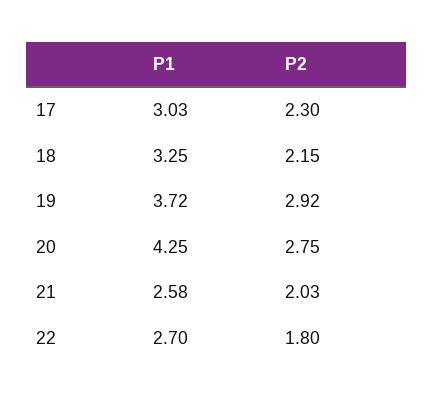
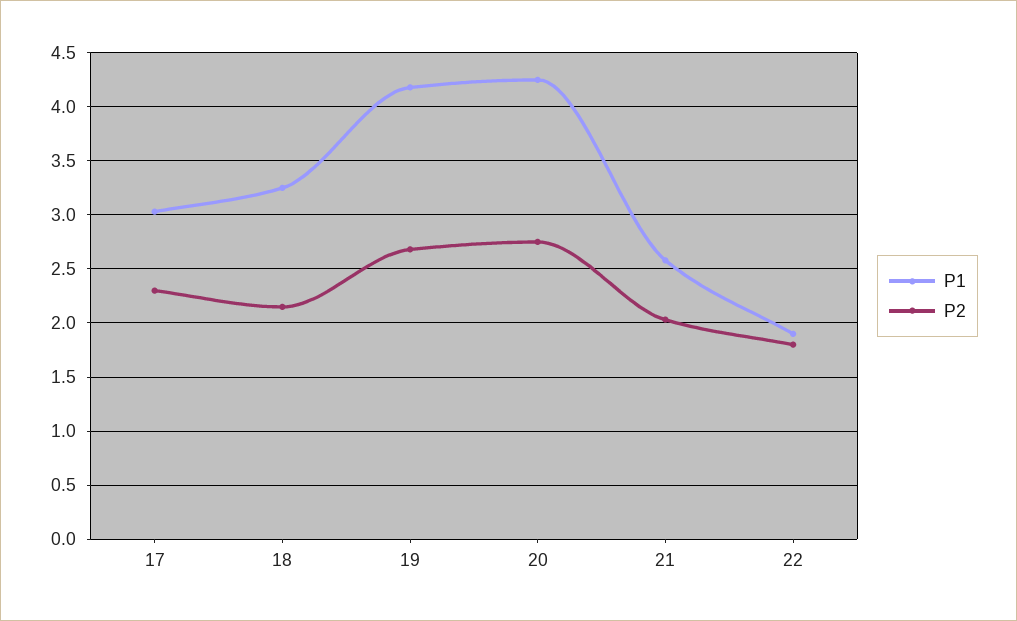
P1, 19: 3.72 -> 4.2
P2, 19: 2.92 -> 2.7
P1, 22: 2.7 -> 1.9

